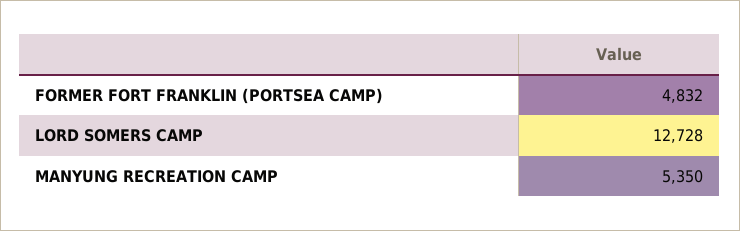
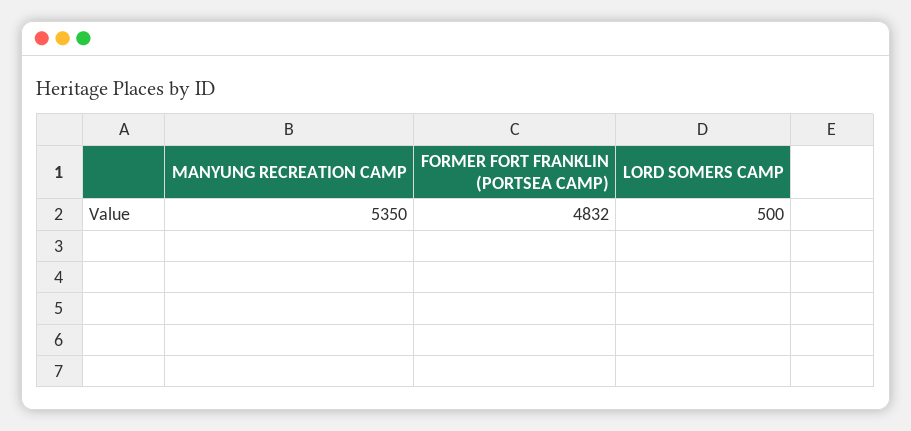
LORD SOMERS CAMP: 12728 -> 500

